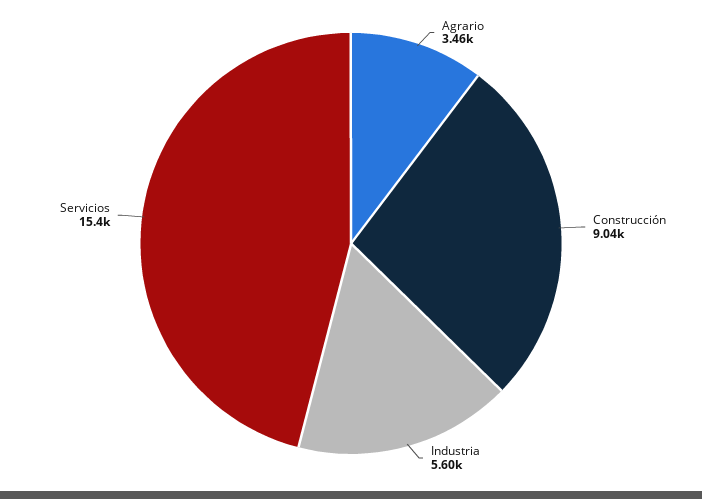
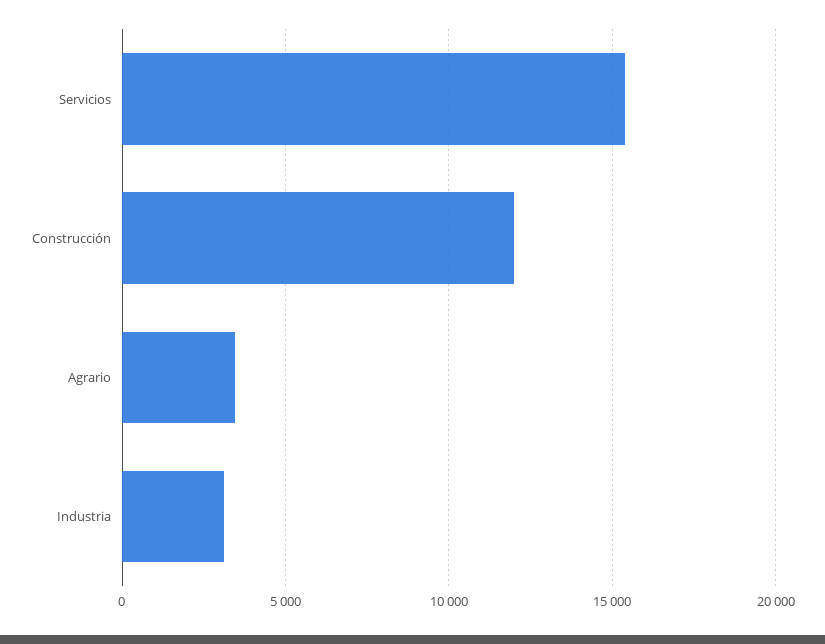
Construcción: 9040 -> 12000
Industria: 5600 -> 3000

